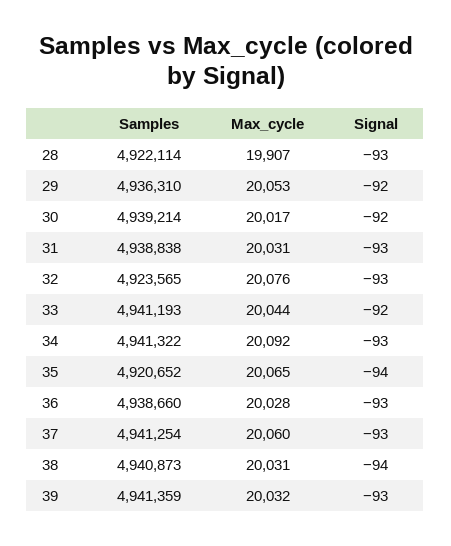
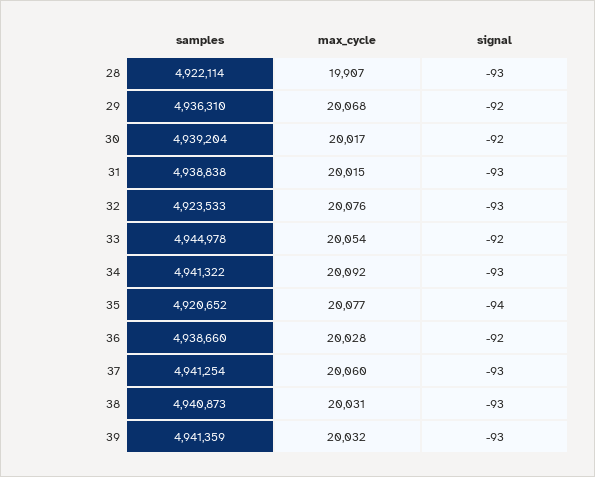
Max_cycle, 29: 20053 -> 20068
Samples, 30: 4939214 -> 4939204
Max_cycle, 31: 20031 -> 20015
Samples, 32: 4923565 -> 4923533
Samples, 33: 4941193 -> 4944978
Max_cycle, 33: 20044 -> 20054
Max_cycle, 35: 20065 -> 20077
Signal, 36: -93 -> -92
Signal, 38: -94 -> -93

